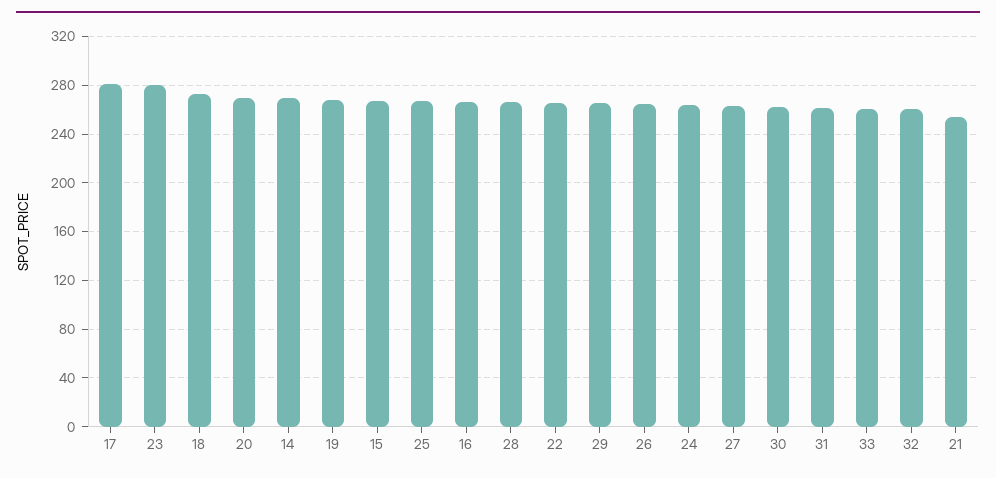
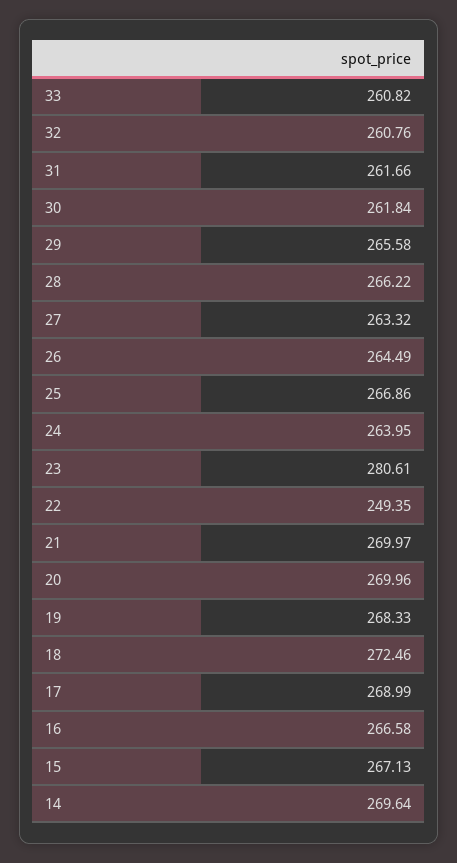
17: 280 -> 268.99
22: 265 -> 249.35
21: 255 -> 269.97

